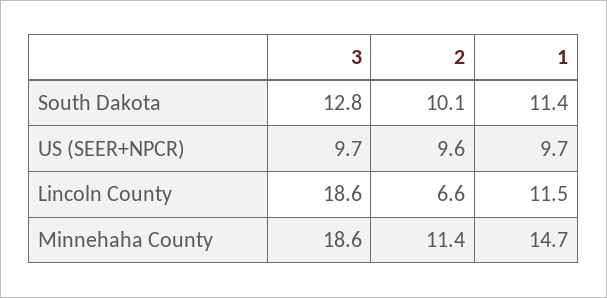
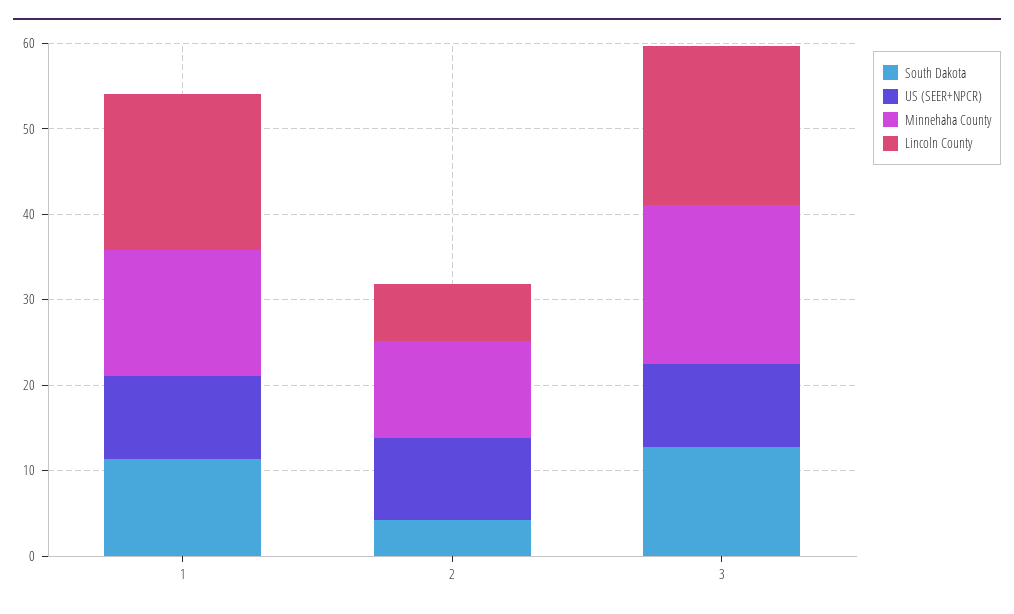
South Dakota, 2: 10.1 -> 4
Lincoln County, 1: 11.5 -> 18

